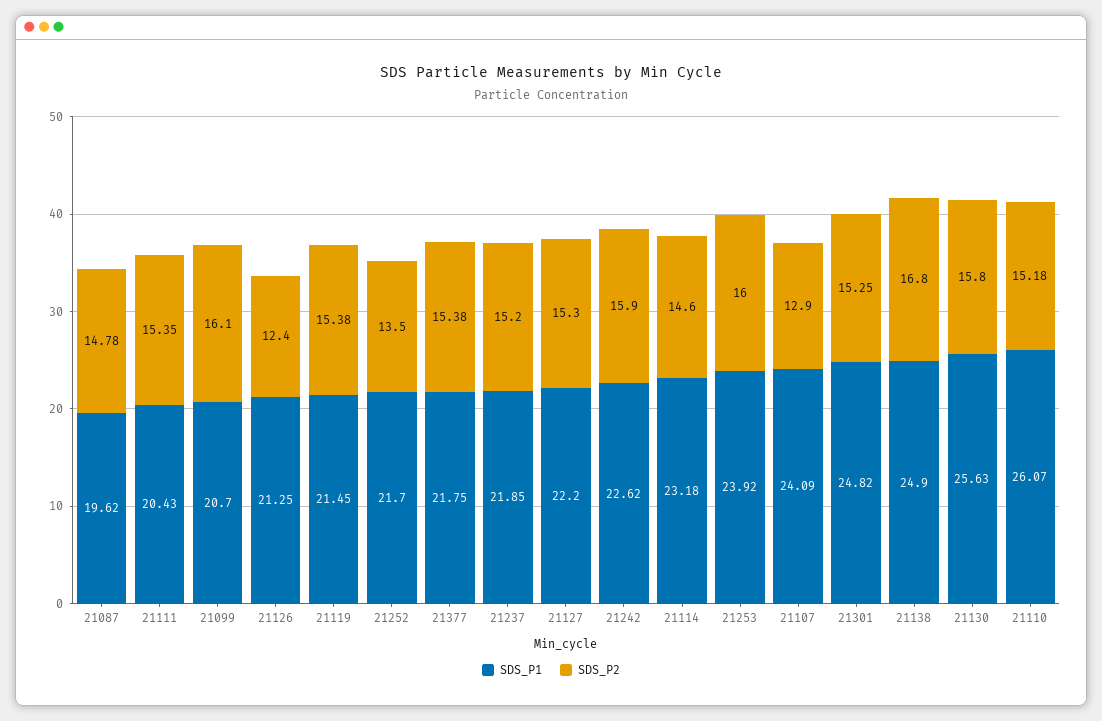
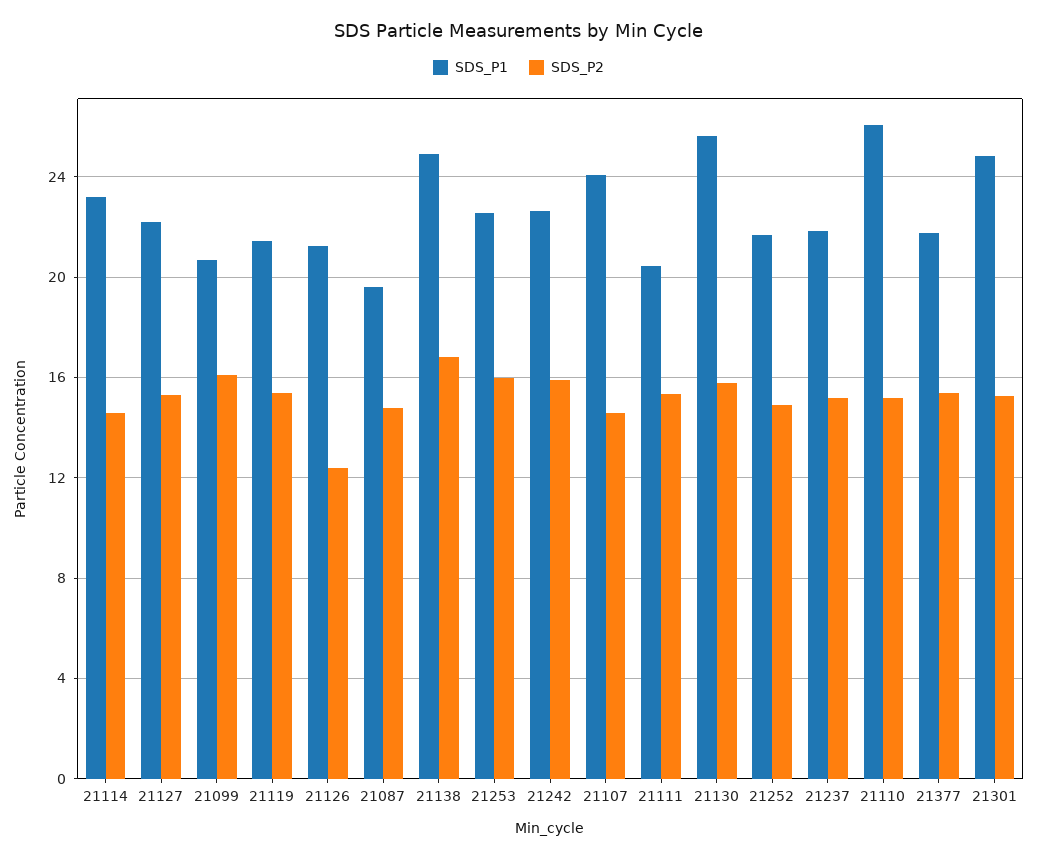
SDS_P2, 21252: 13.5 -> 15
SDS_P1, 21253: 23.92 -> 22.5
SDS_P2, 21107: 12.9 -> 14.5

